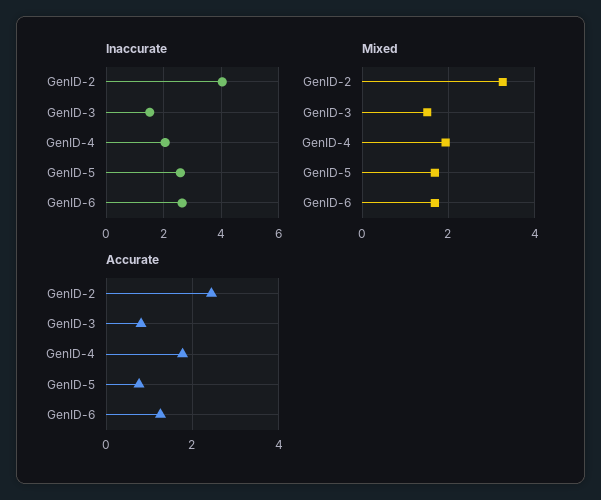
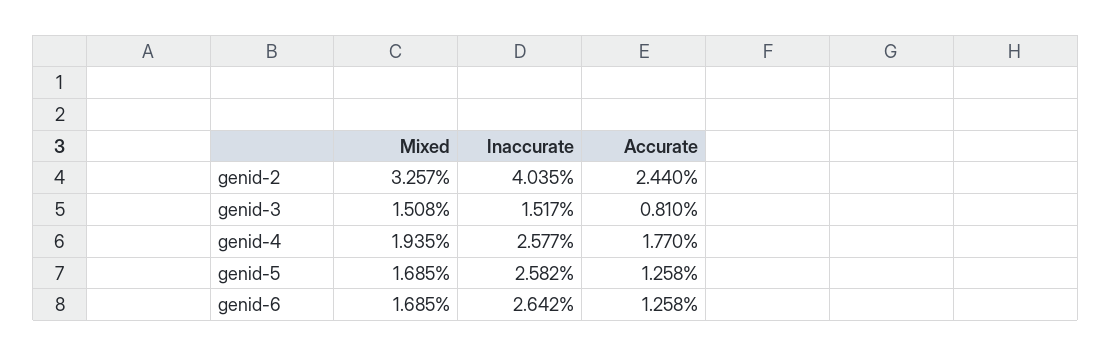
Inaccurate, GenID-4: 2 -> 2.577
Accurate, GenID-5: 0.8 -> 1.258

